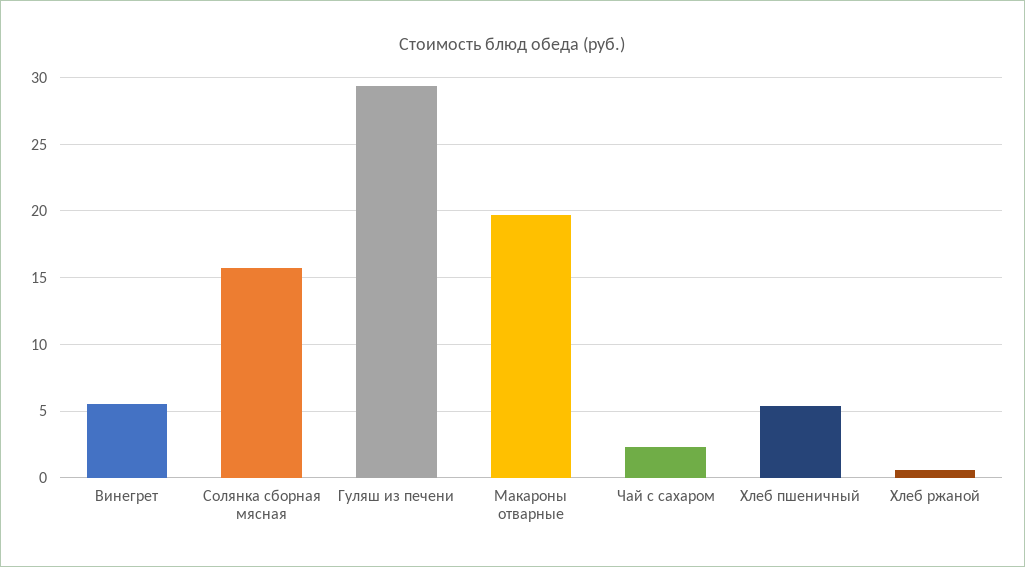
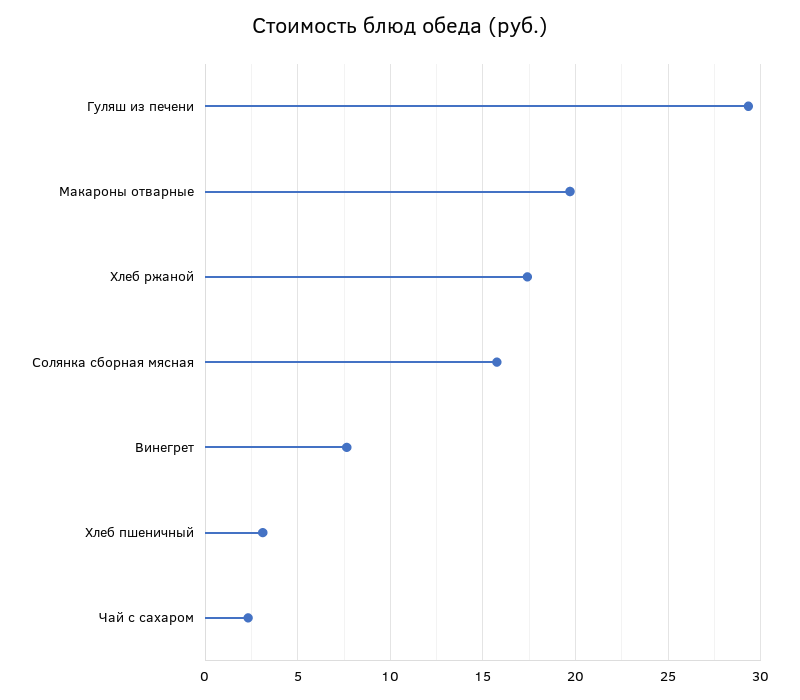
Винегрет: 5.5 -> 7.5
Хлеб пшеничный: 5.5 -> 3
Хлеб ржаной: 0.5 -> 17.5

